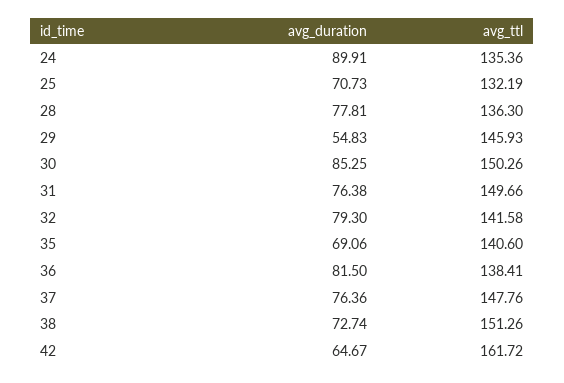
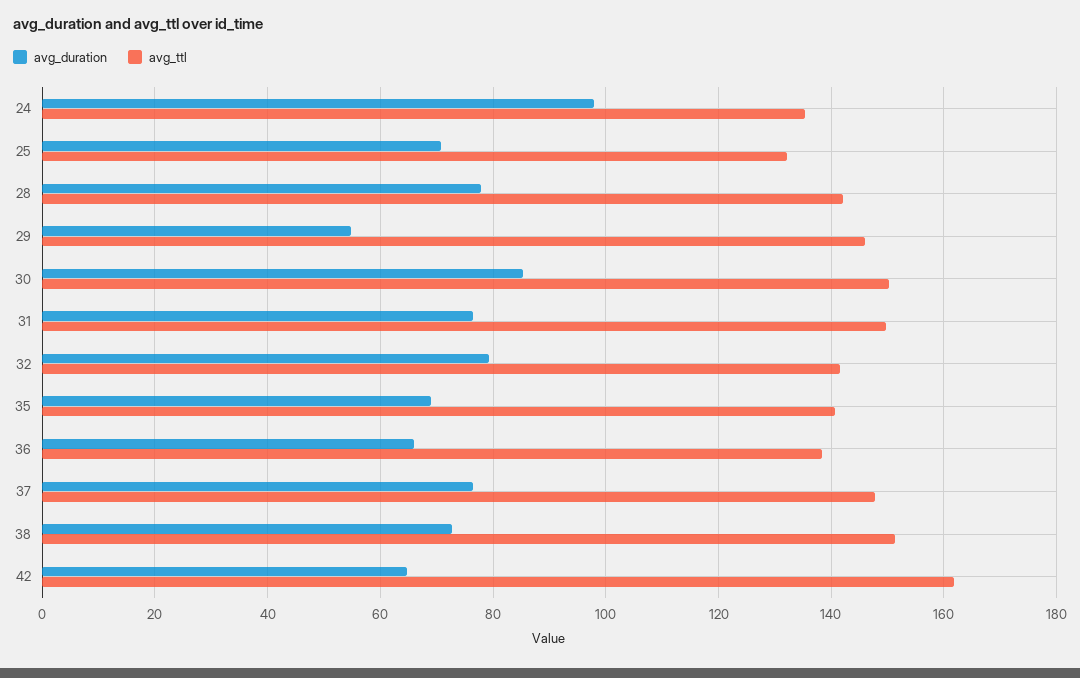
avg_duration, 24: 89.91 -> 98
avg_ttl, 28: 136.3 -> 142
avg_duration, 36: 81.5 -> 66

